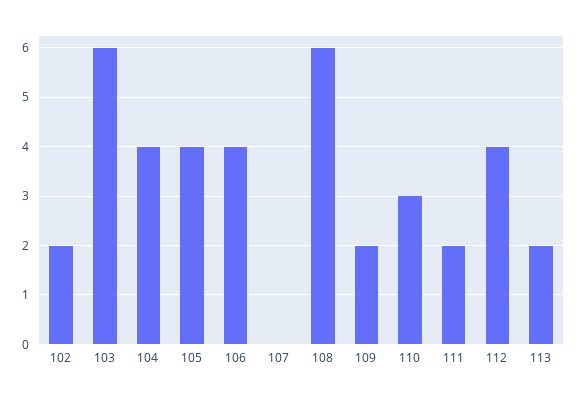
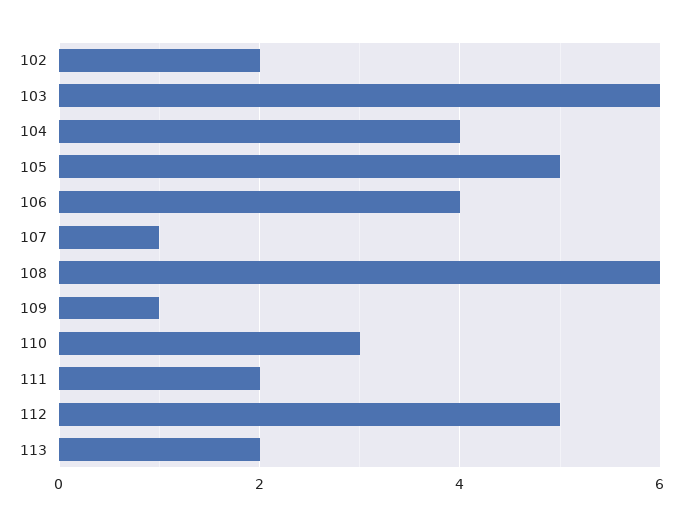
105: 4 -> 5
107: 0 -> 1
109: 2 -> 1
112: 4 -> 5

